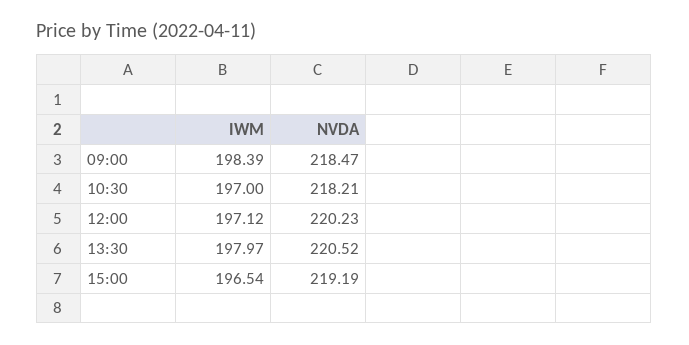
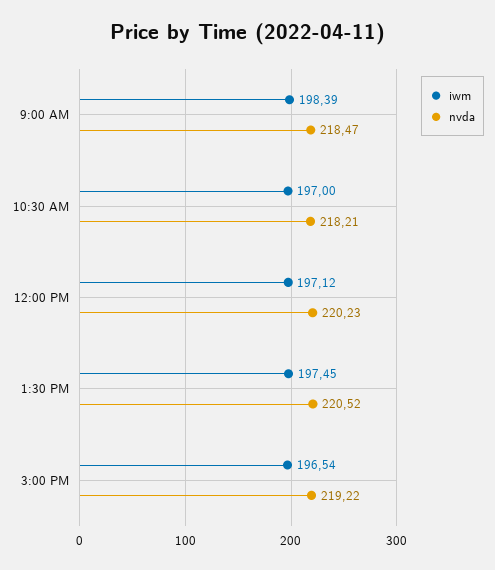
IWM, 13:30: 197.97 -> 197.45
NVDA, 15:00: 219.19 -> 219.22

